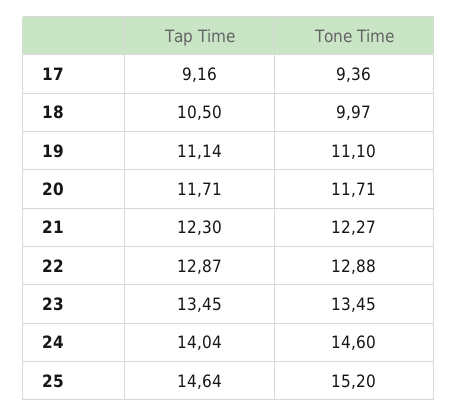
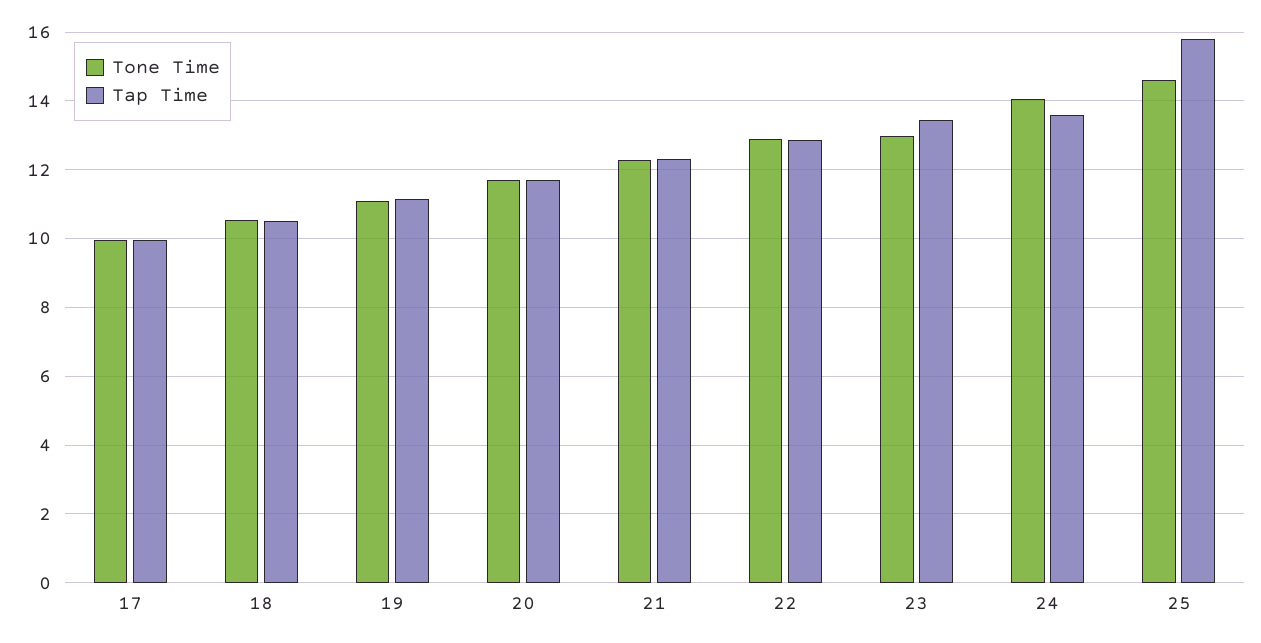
Tap Time, 17: 9.16 -> 10
Tone Time, 17: 9.36 -> 10
Tone Time, 18: 9.97 -> 10.6
Tone Time, 23: 13.45 -> 13
Tap Time, 24: 14.04 -> 13.6
Tone Time, 24: 14.6 -> 14
Tap Time, 25: 14.64 -> 15.8
Tone Time, 25: 15.2 -> 14.6

